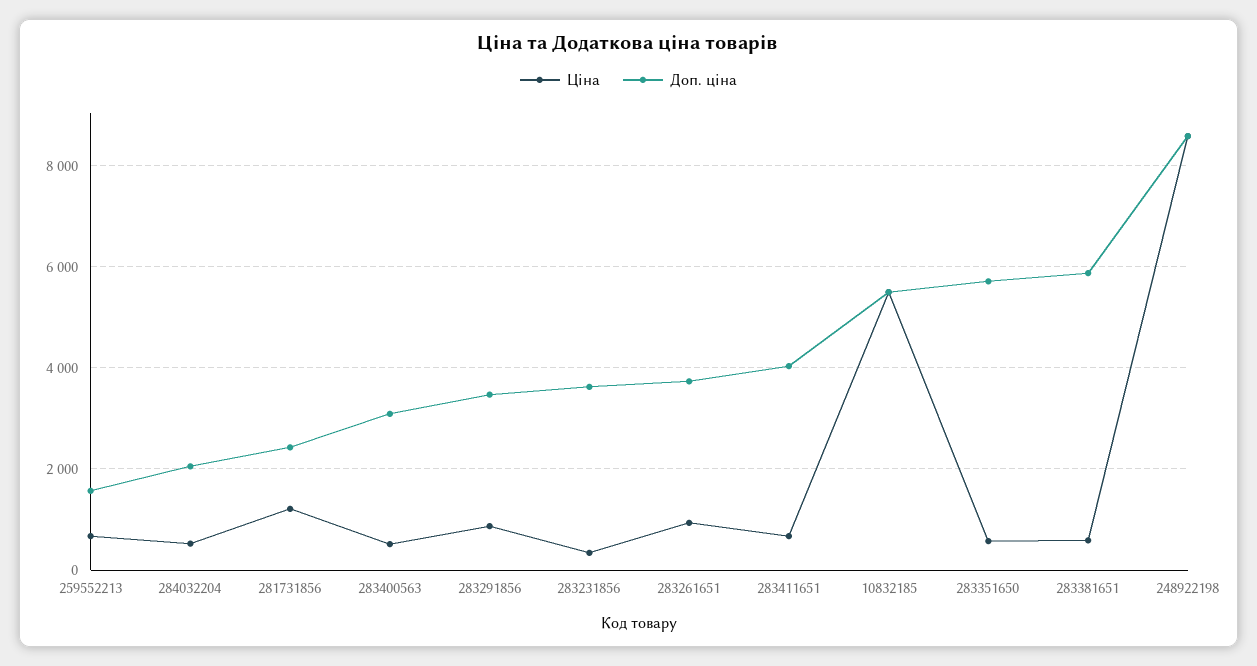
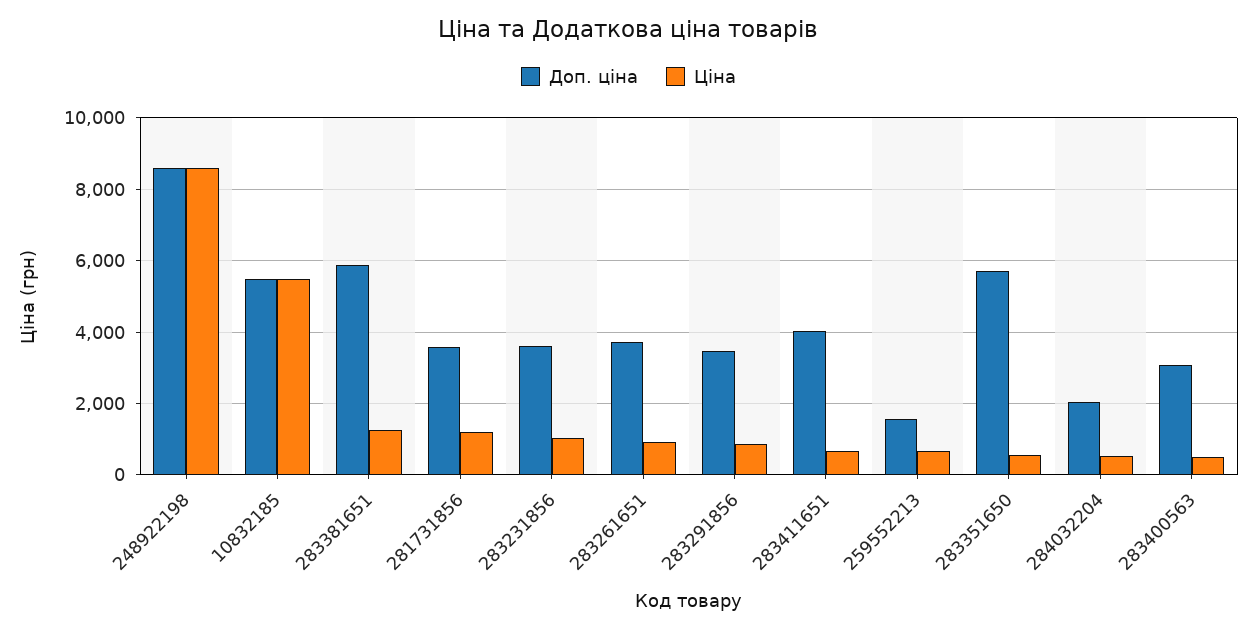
Доп. ціна, 281731856: 2400 -> 3600
Ціна, 283231856: 400 -> 1000
Ціна, 283381651: 600 -> 1200

